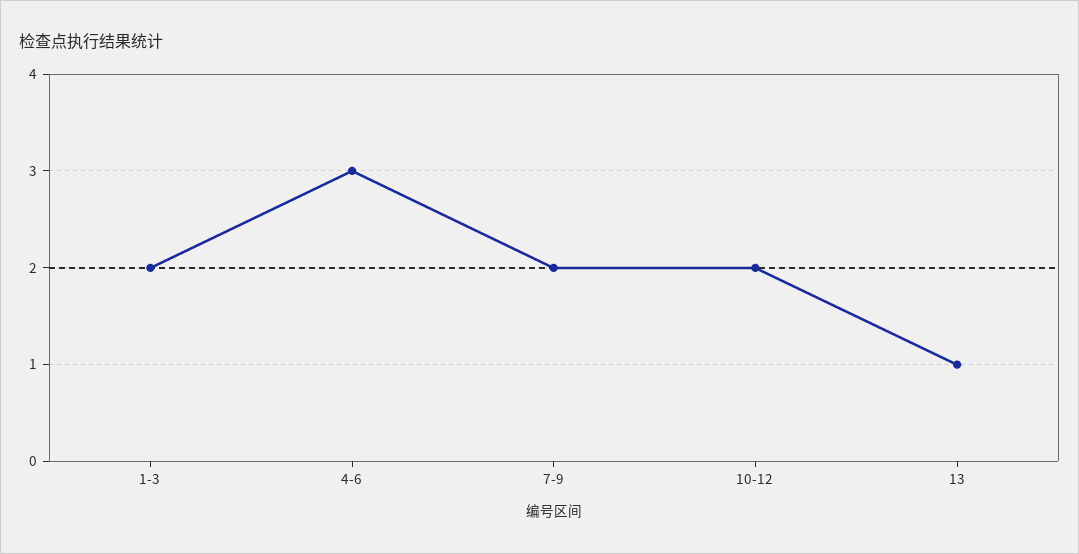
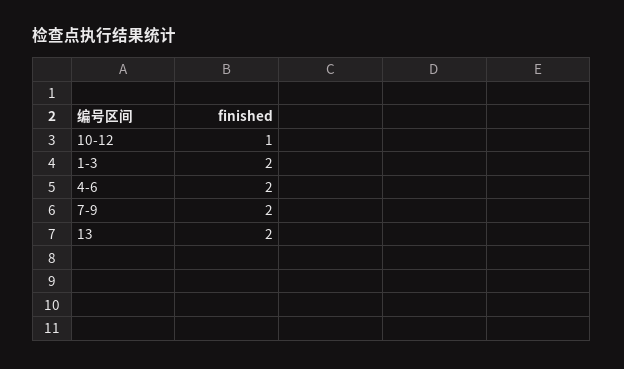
4-6: 3 -> 2
10-12: 2 -> 1
13: 1 -> 2

